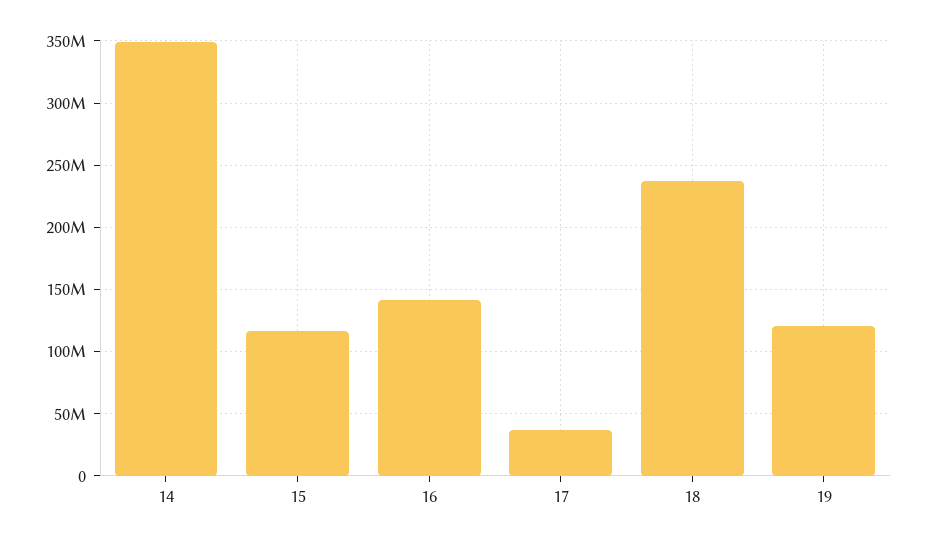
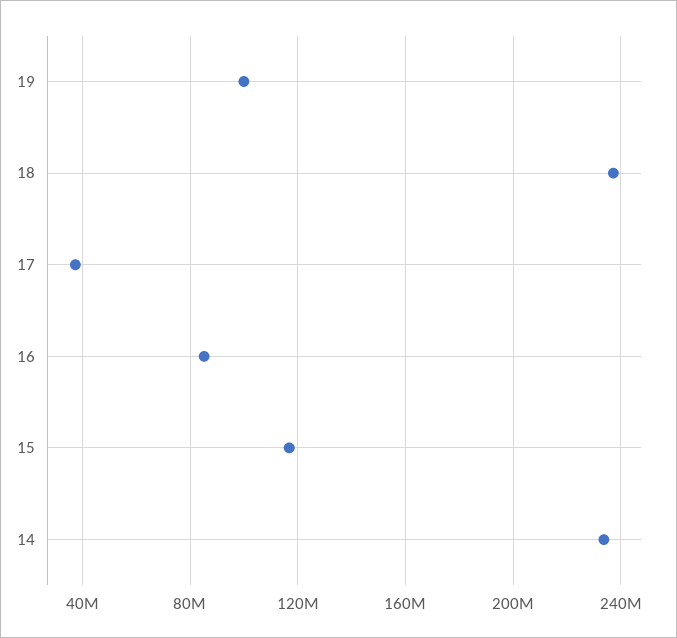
14: 350000000 -> 235000000
16: 140000000 -> 85000000
19: 120000000 -> 100000000

